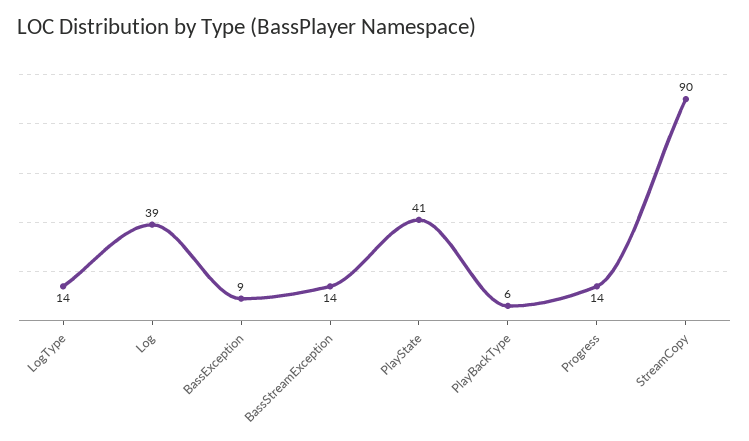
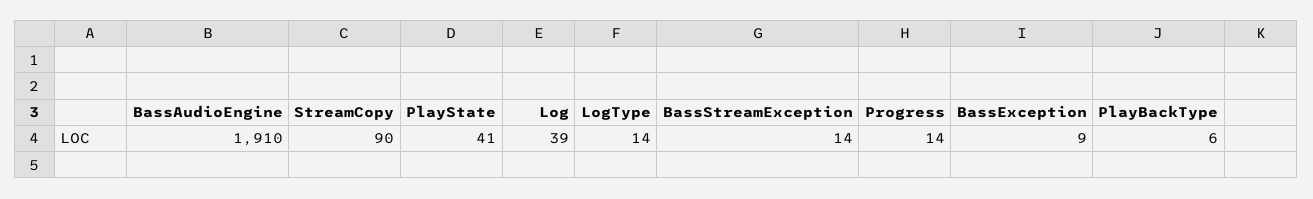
BassAudioEngine: none -> 1910

